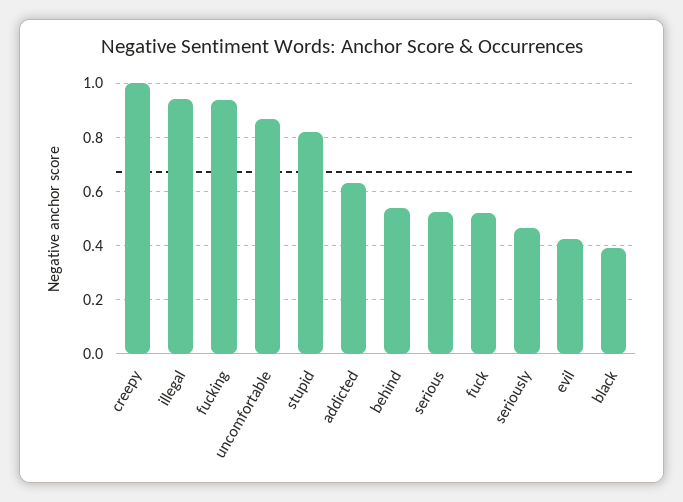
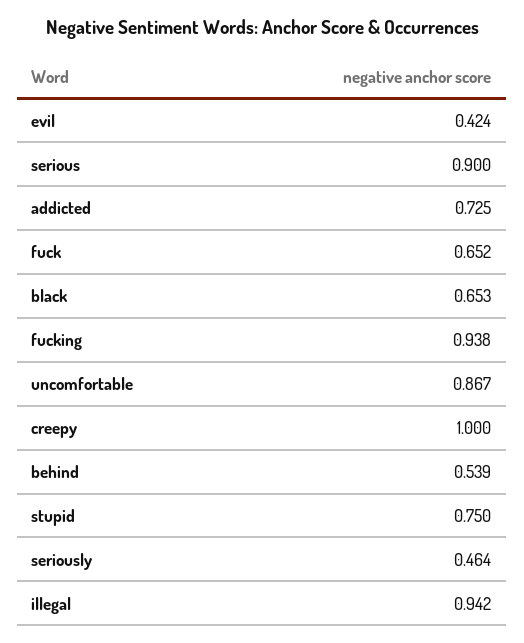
stupid: 0.825 -> 0.75
addicted: 0.625 -> 0.725
serious: 0.525 -> 0.9
fuck: 0.525 -> 0.652
black: 0.4 -> 0.653

